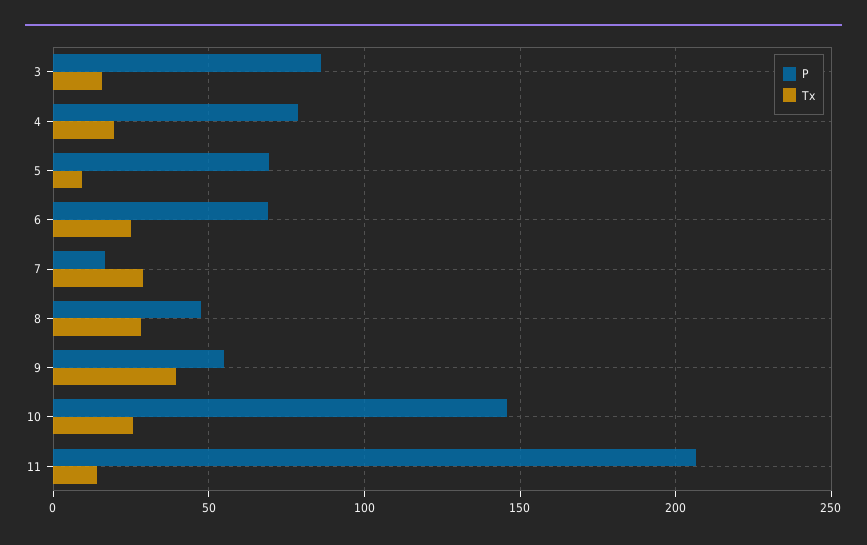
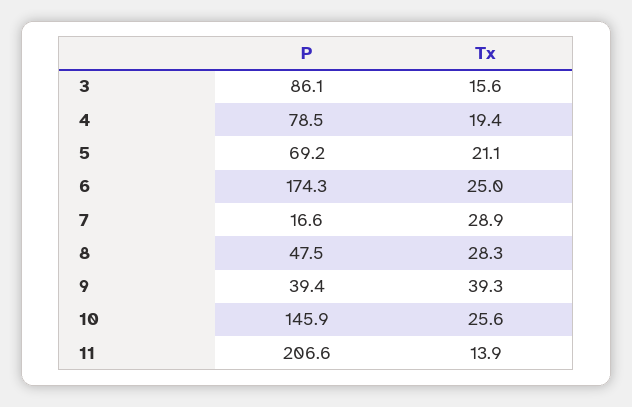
Tx, 5: 10 -> 21.1
P, 6: 70 -> 174.3
P, 9: 55 -> 39.4

